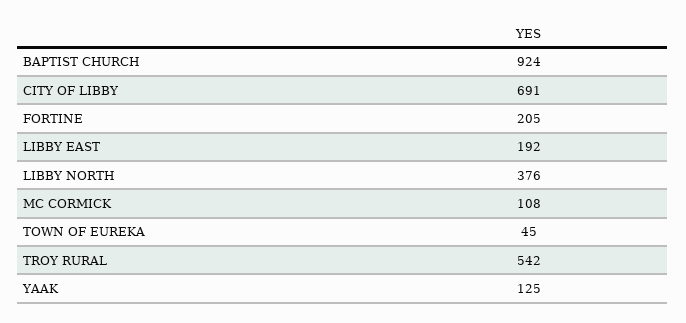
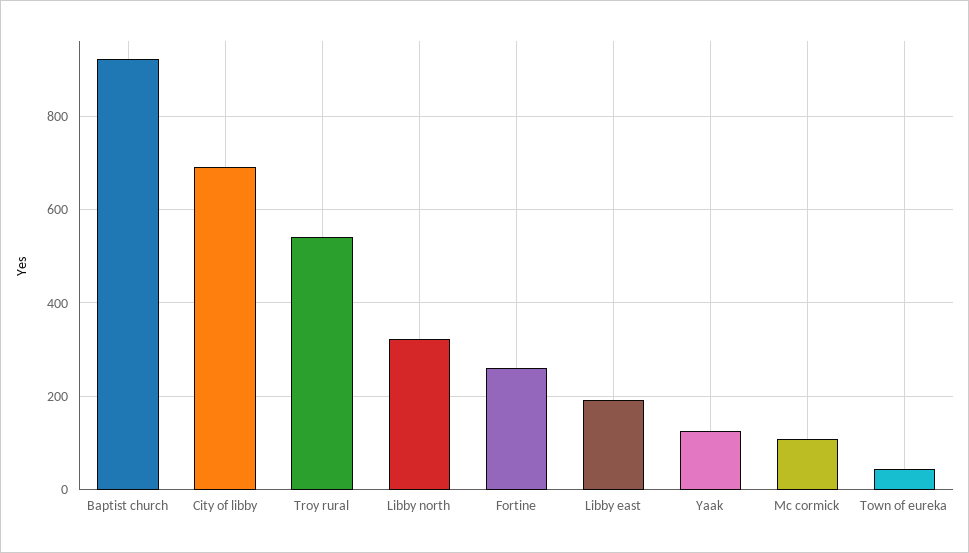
FORTINE: 205 -> 260
LIBBY NORTH: 376 -> 320

